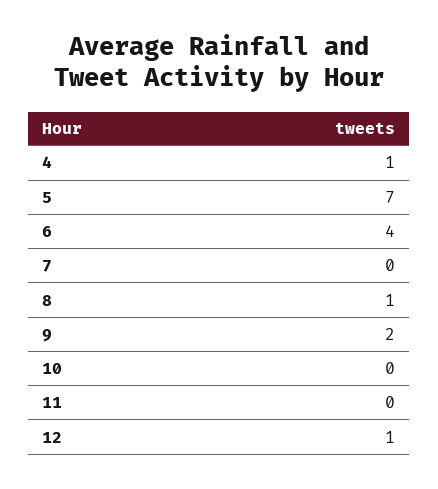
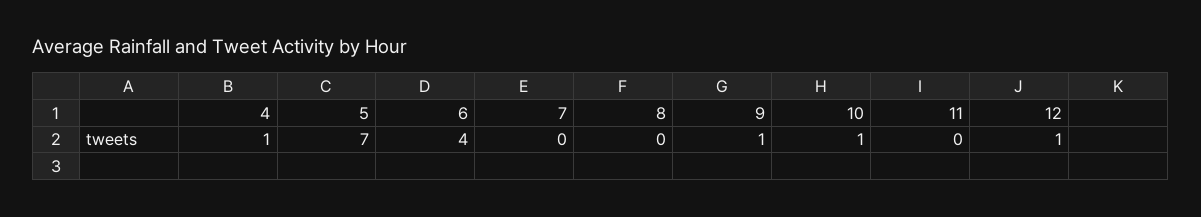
8: 1 -> 0
9: 2 -> 1
10: 0 -> 1

